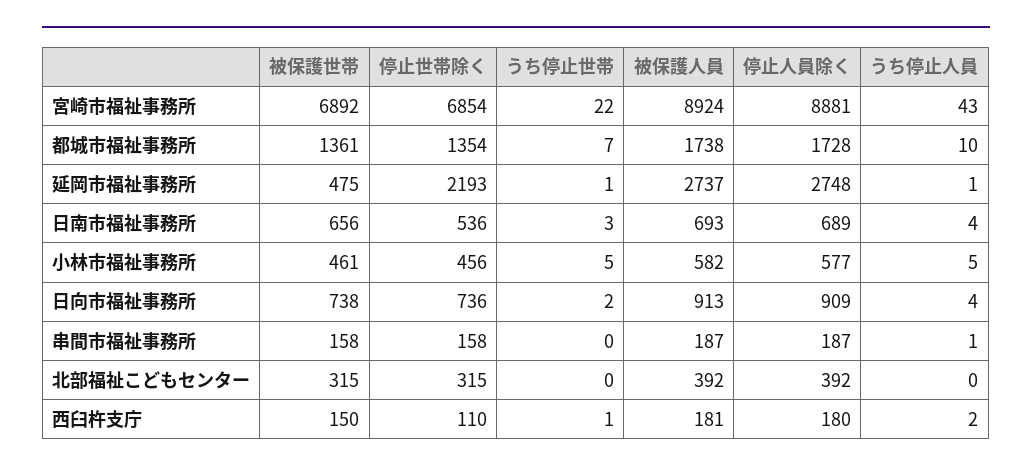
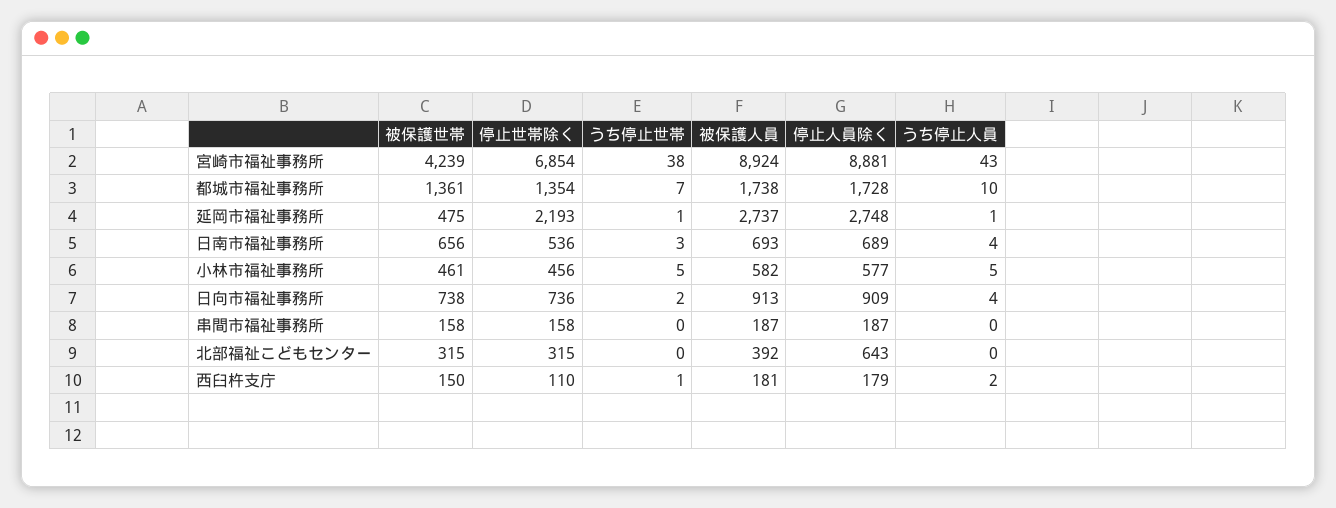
被保護世帯, 宮崎市福祉事務所: 6892 -> 4239
うち停止世帯, 宮崎市福祉事務所: 22 -> 38
うち停止人員, 串間市福祉事務所: 1 -> 0
停止人員除く, 北部福祉こどもセンター: 392 -> 643
停止人員除く, 西臼杵支庁: 180 -> 179

